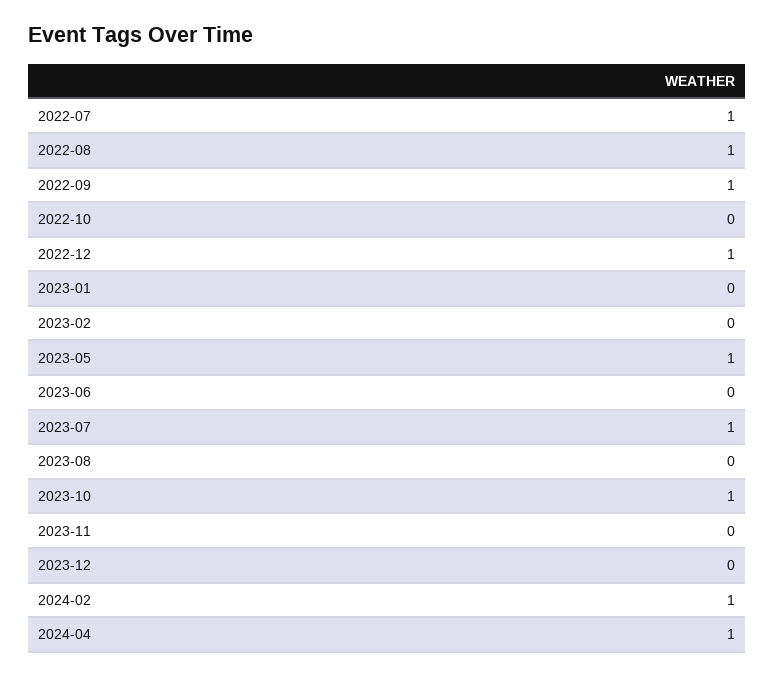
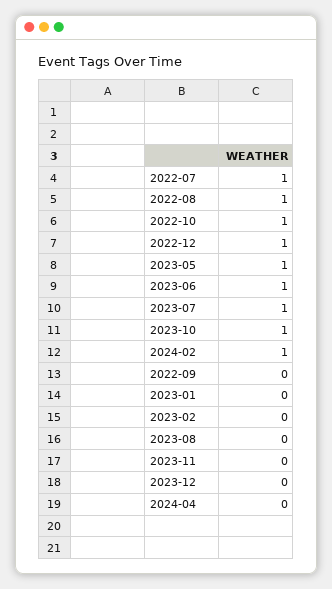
2022-09: 1 -> 0
2022-10: 0 -> 1
2023-06: 0 -> 1
2024-04: 1 -> 0

